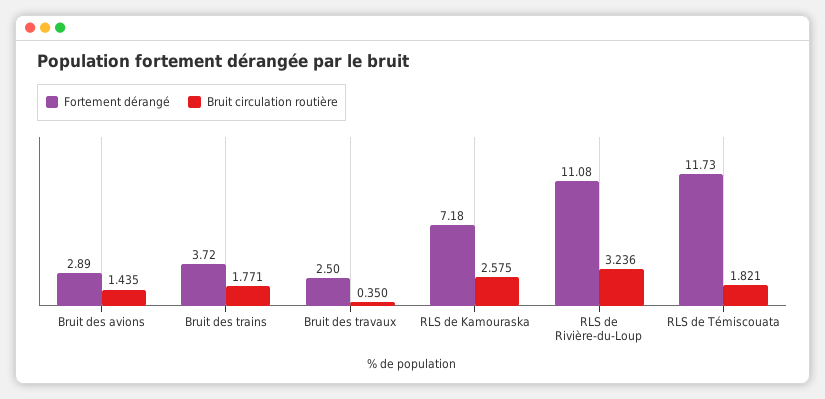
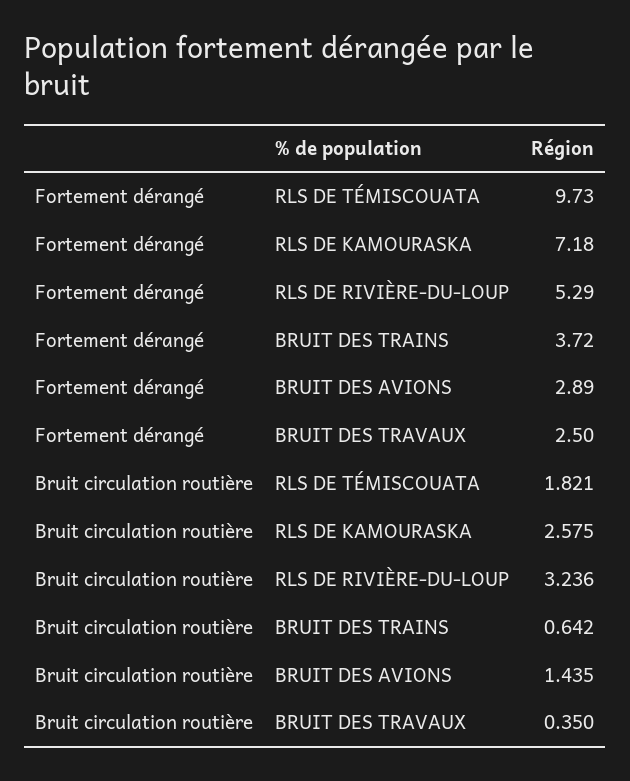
Bruit circulation routière, Bruit des trains: 1.771 -> 0.642
Fortement dérangé, RLS de Rivière-du-Loup: 11.08 -> 5.29
Fortement dérangé, RLS de Témiscouata: 11.73 -> 9.73

